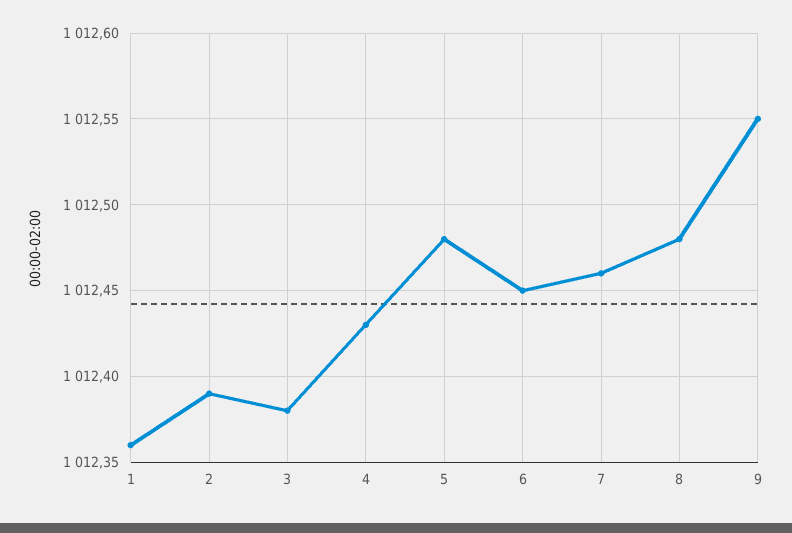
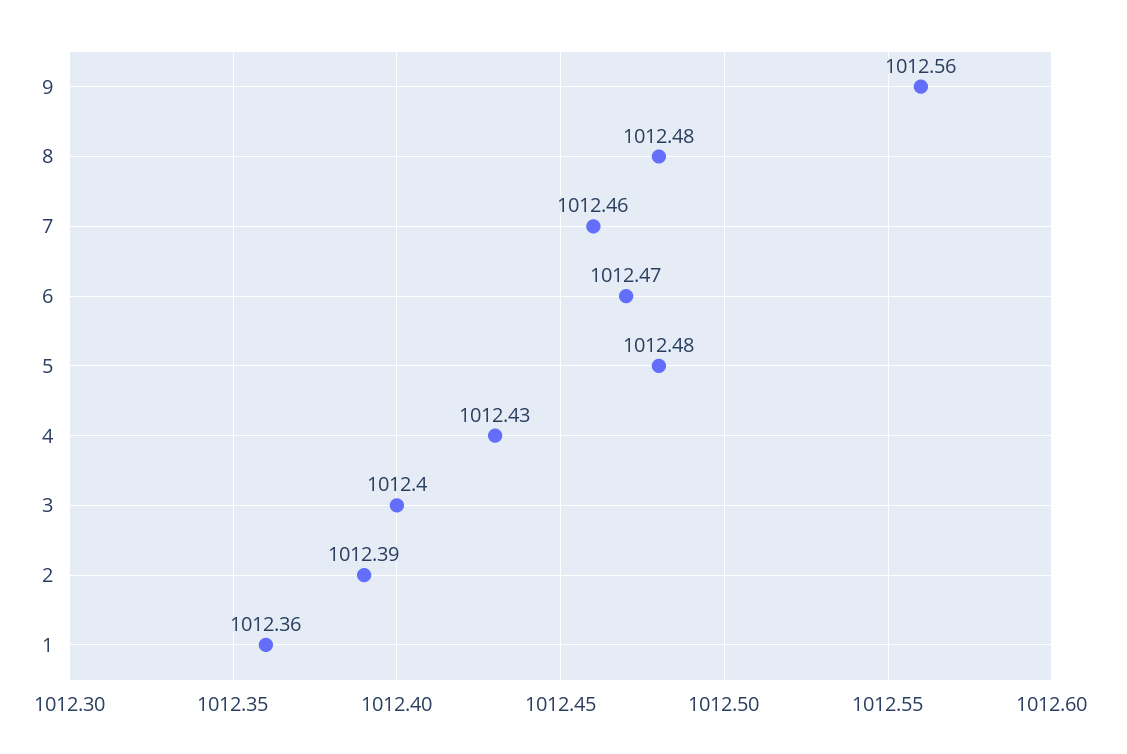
3: 1012.38 -> 1012.4
6: 1012.45 -> 1012.47
9: 1012.55 -> 1012.56

